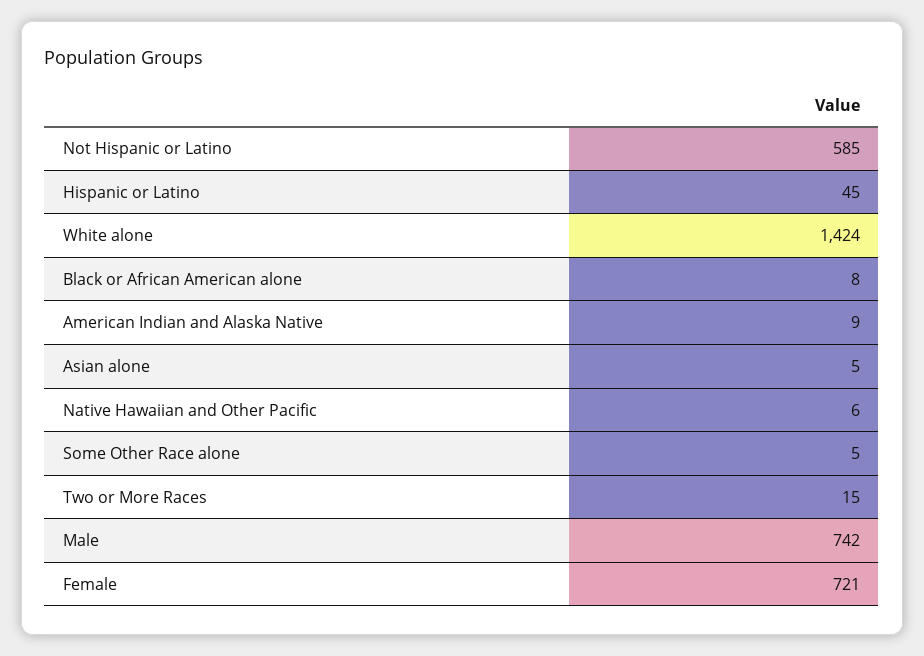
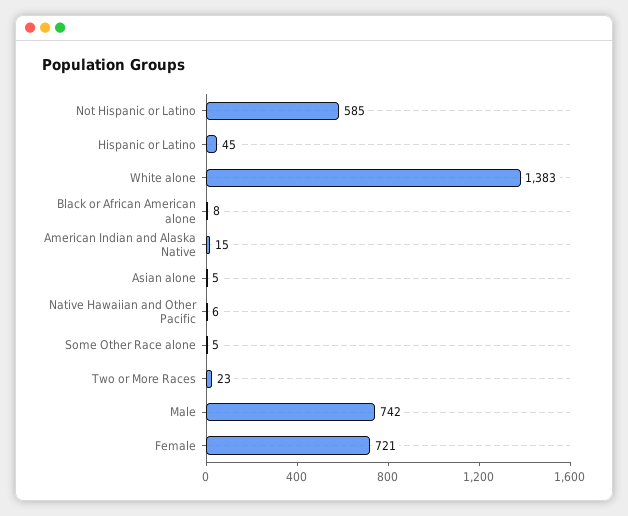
White alone: 1424 -> 1383
American Indian and Alaska Native: 9 -> 15
Two or More Races: 15 -> 23

